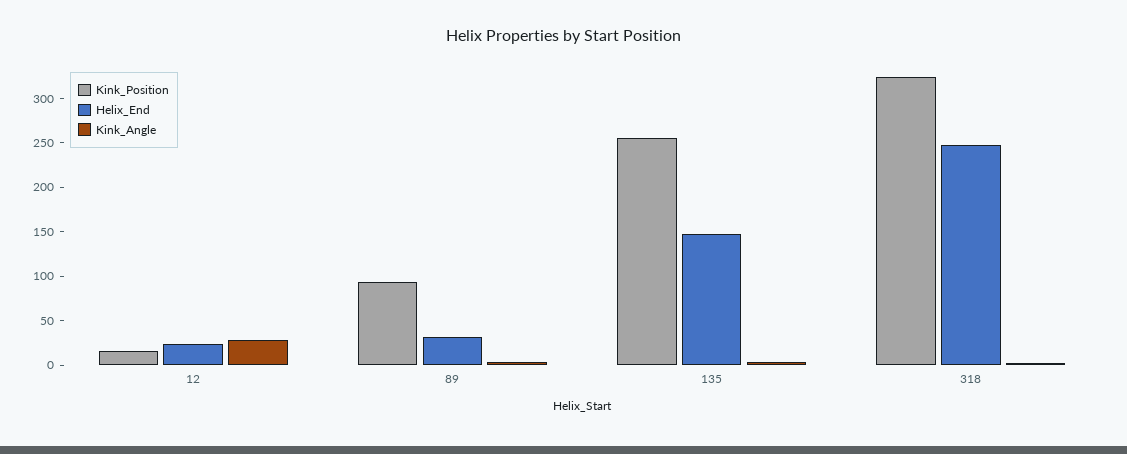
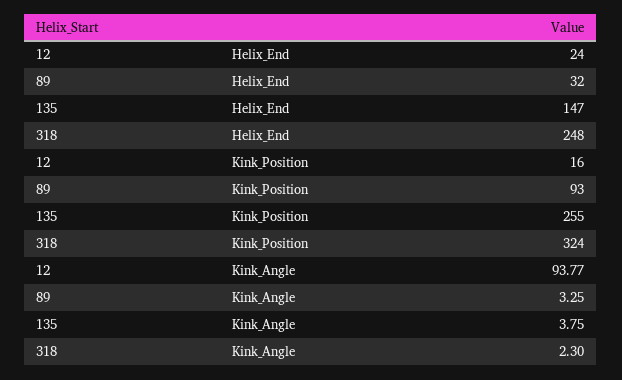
Kink_Angle, 12: 30 -> 93.77

